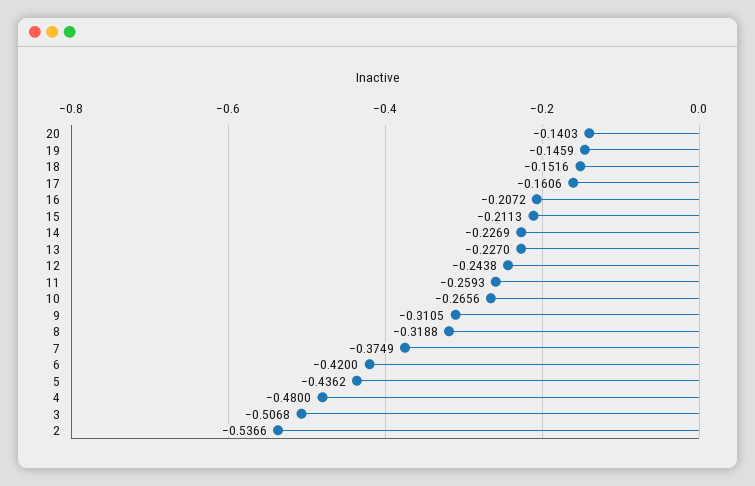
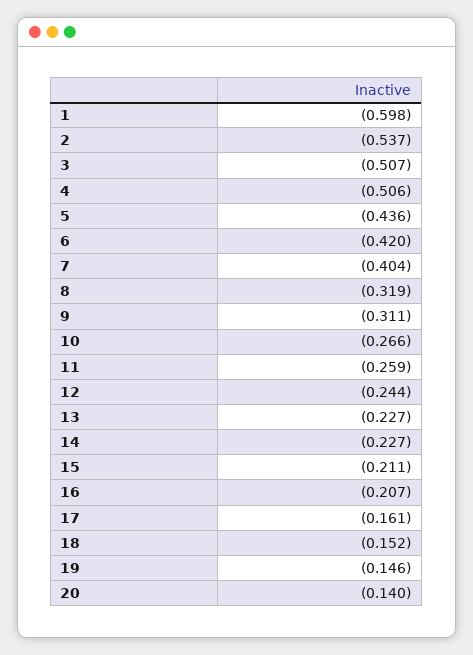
7: -0.3749 -> -0.404
4: -0.48 -> -0.506
1: none -> -0.598

